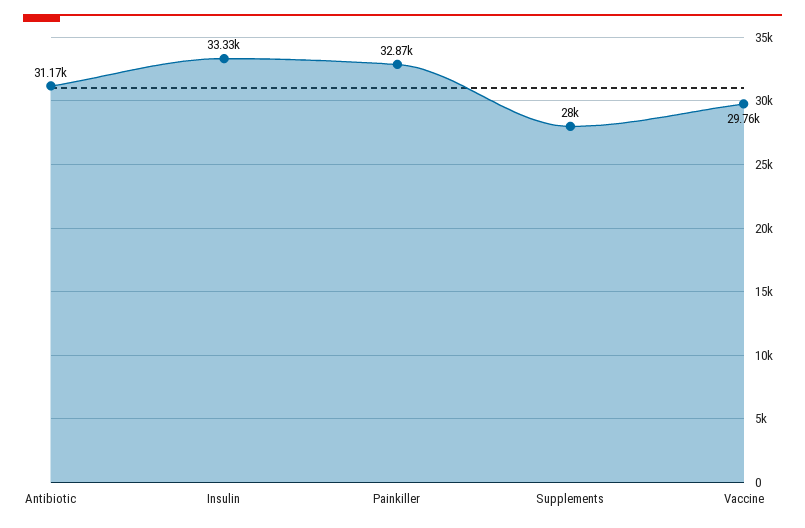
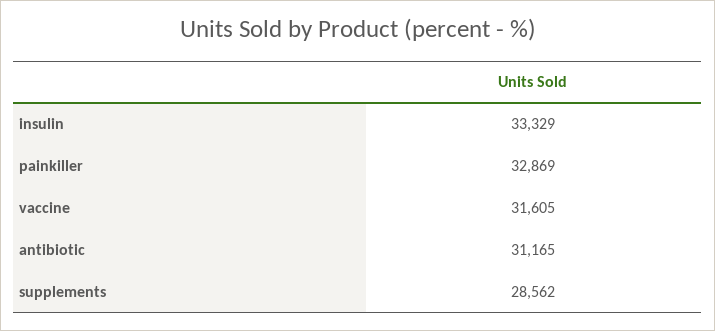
Supplements: 28000 -> 28562
Vaccine: 29760 -> 31605

